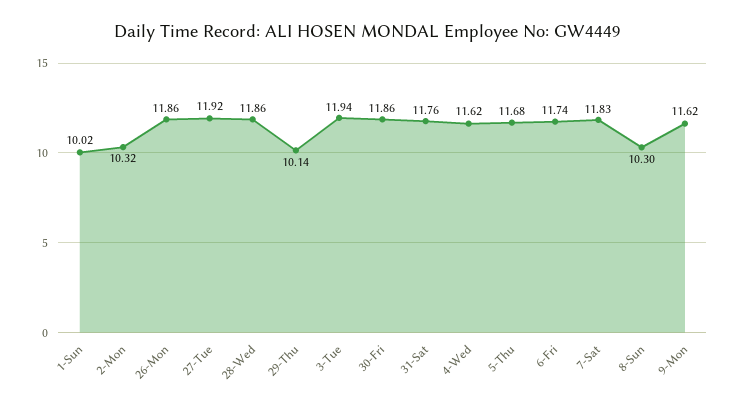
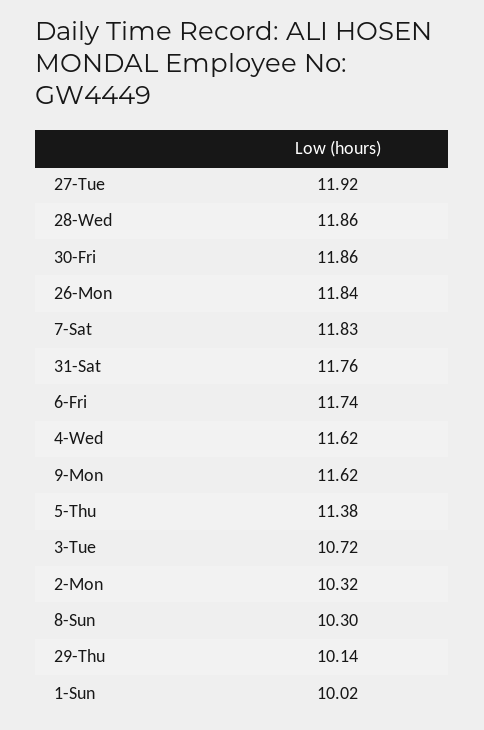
26-Mon: 11.86 -> 11.84
3-Tue: 11.94 -> 10.72
5-Thu: 11.68 -> 11.38

